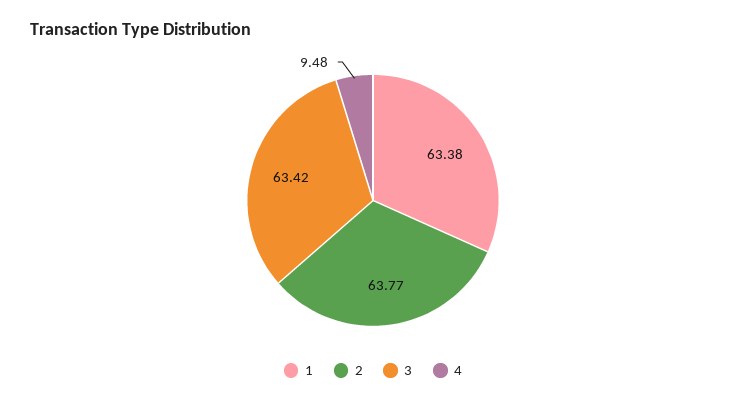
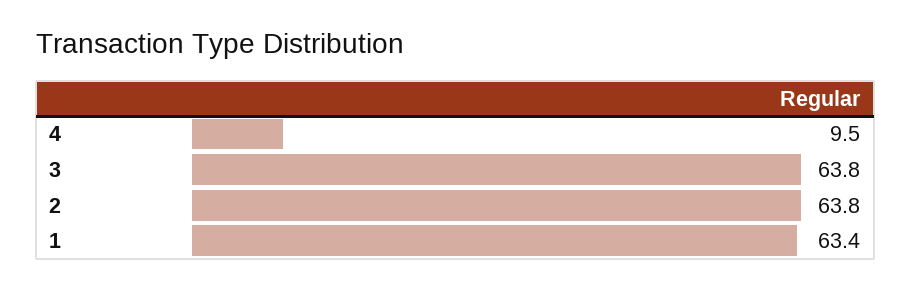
3: 63.42 -> 63.8

